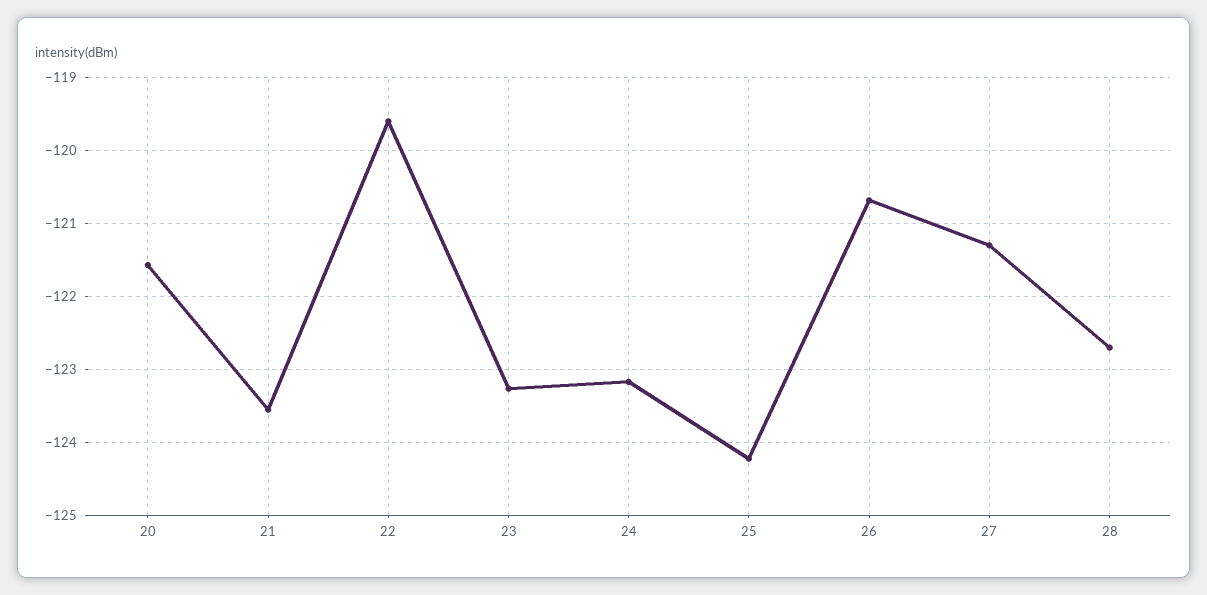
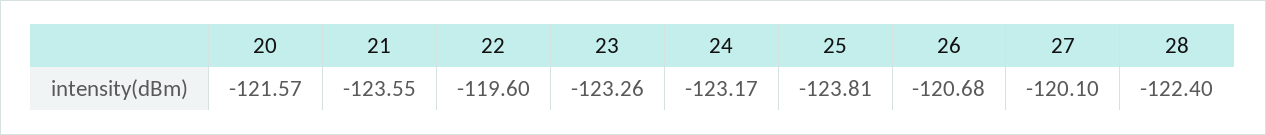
25: -124.2 -> -123.81
27: -121.3 -> -120.1
28: -122.7 -> -122.4

